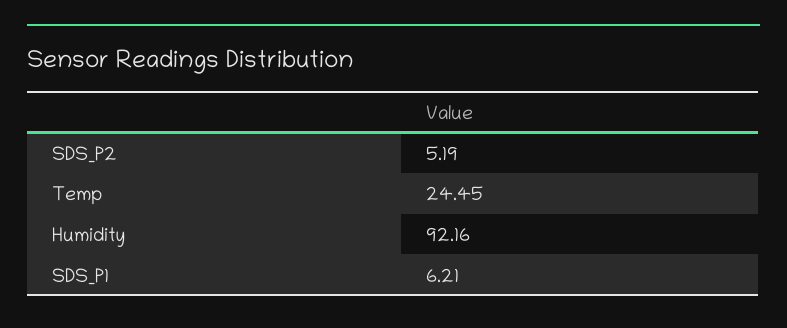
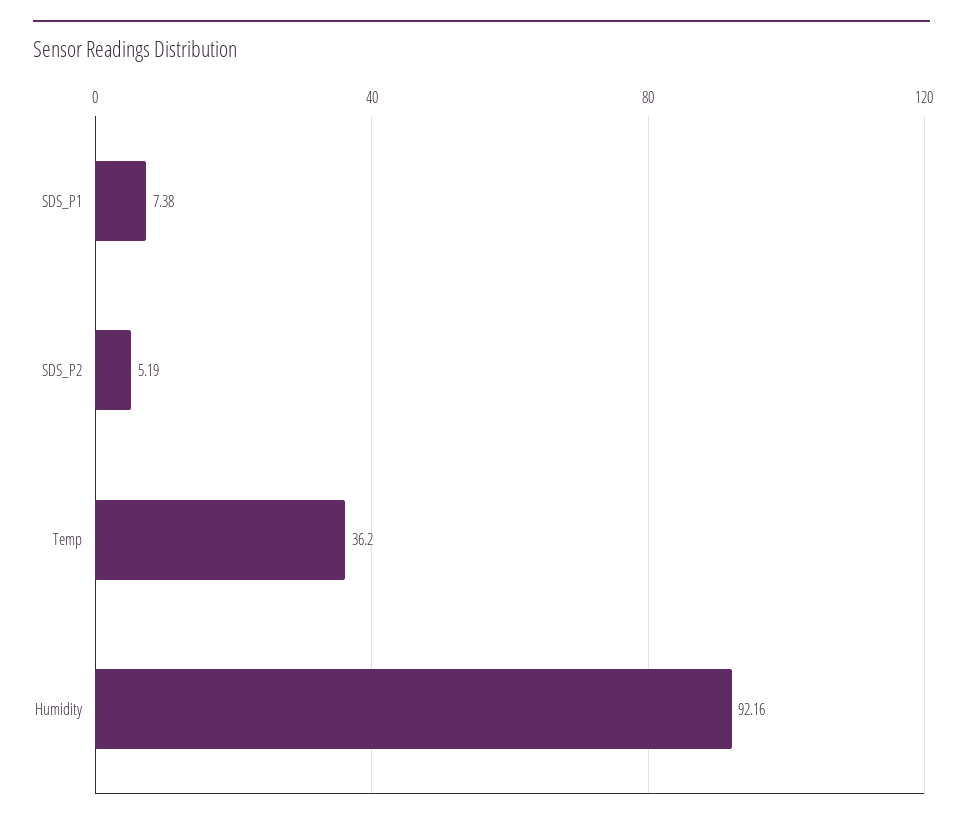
Temp: 24.45 -> 36.2
SDS_P1: 6.21 -> 7.38

